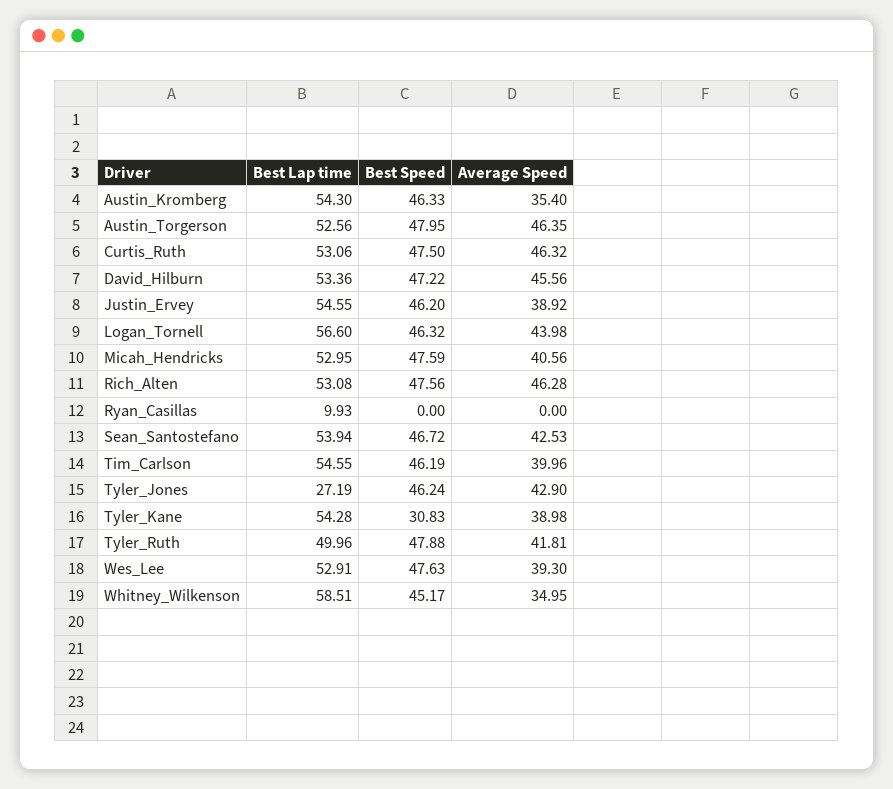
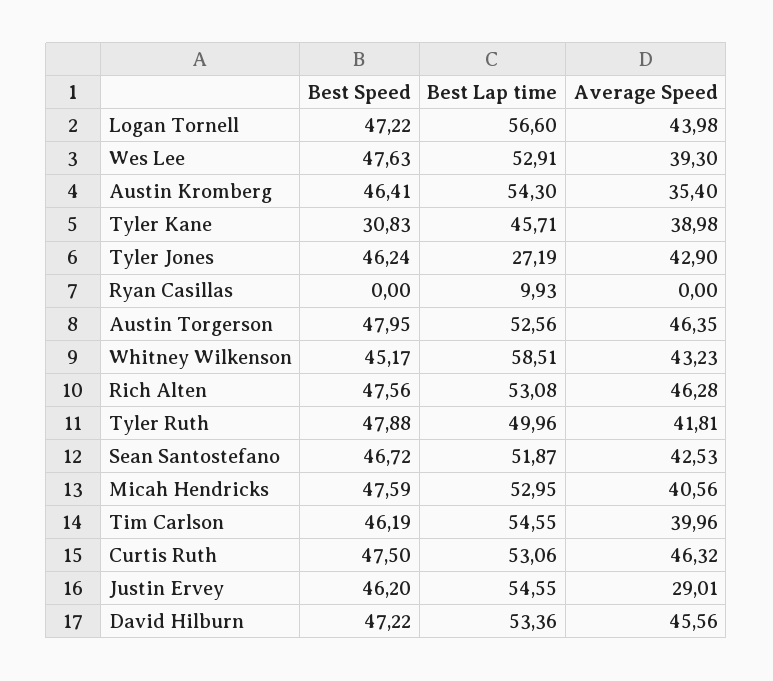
Best Speed, Austin_Kromberg: 46.33 -> 46.41
Average Speed, Justin_Ervey: 38.92 -> 29.01
Best Speed, Logan_Tornell: 46.32 -> 47.22
Best Lap time, Sean_Santostefano: 53.94 -> 51.87
Best Lap time, Tyler_Kane: 54.28 -> 45.71
Average Speed, Whitney_Wilkenson: 34.95 -> 43.23

